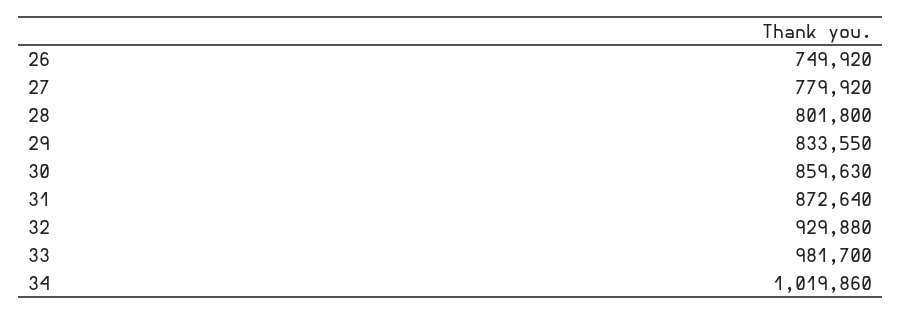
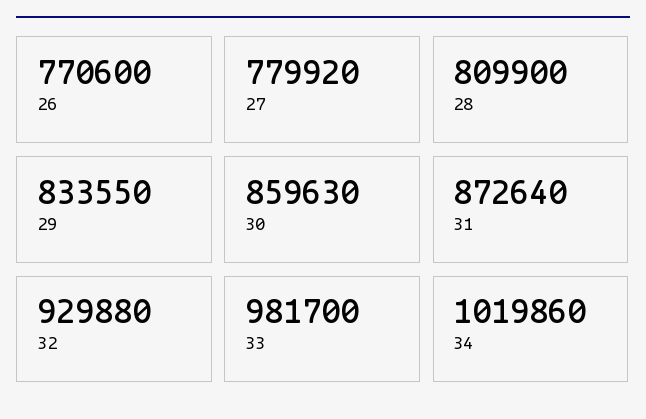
26: 749920 -> 770600
28: 801800 -> 809900

